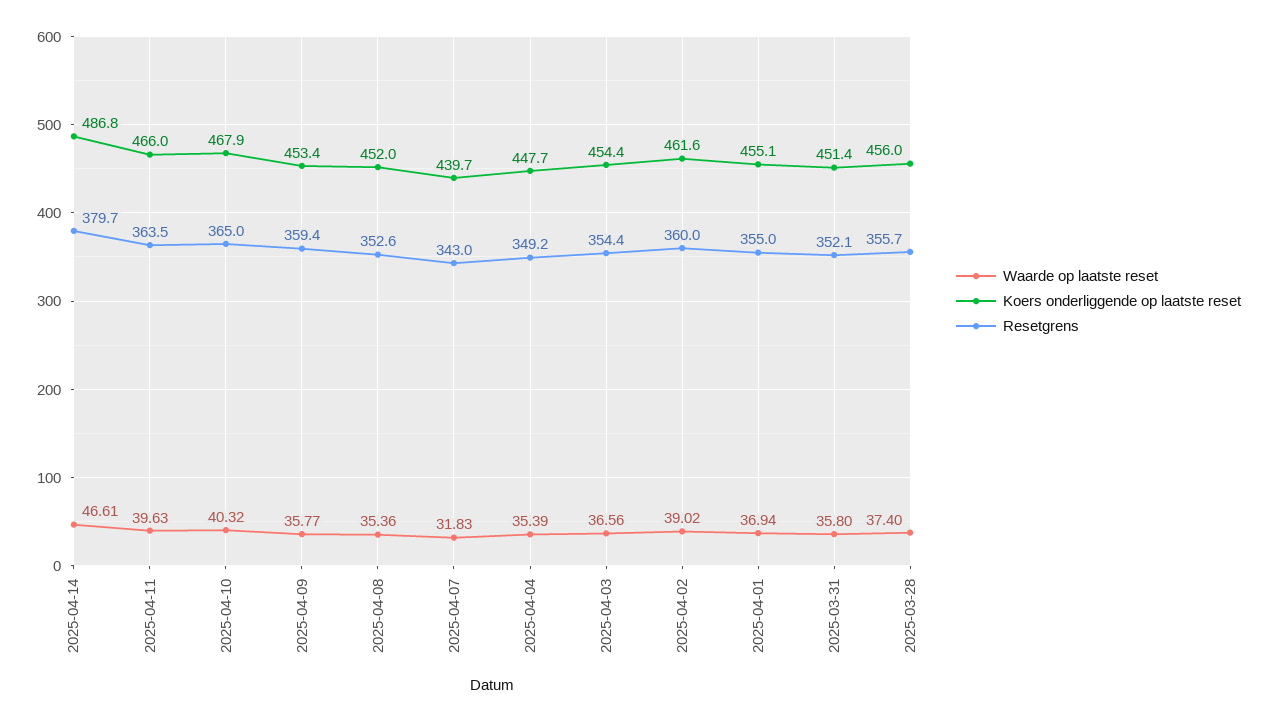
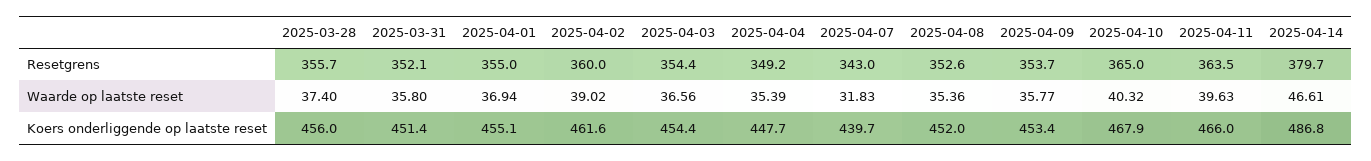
Resetgrens, 2025-04-09: 359.4 -> 353.7

